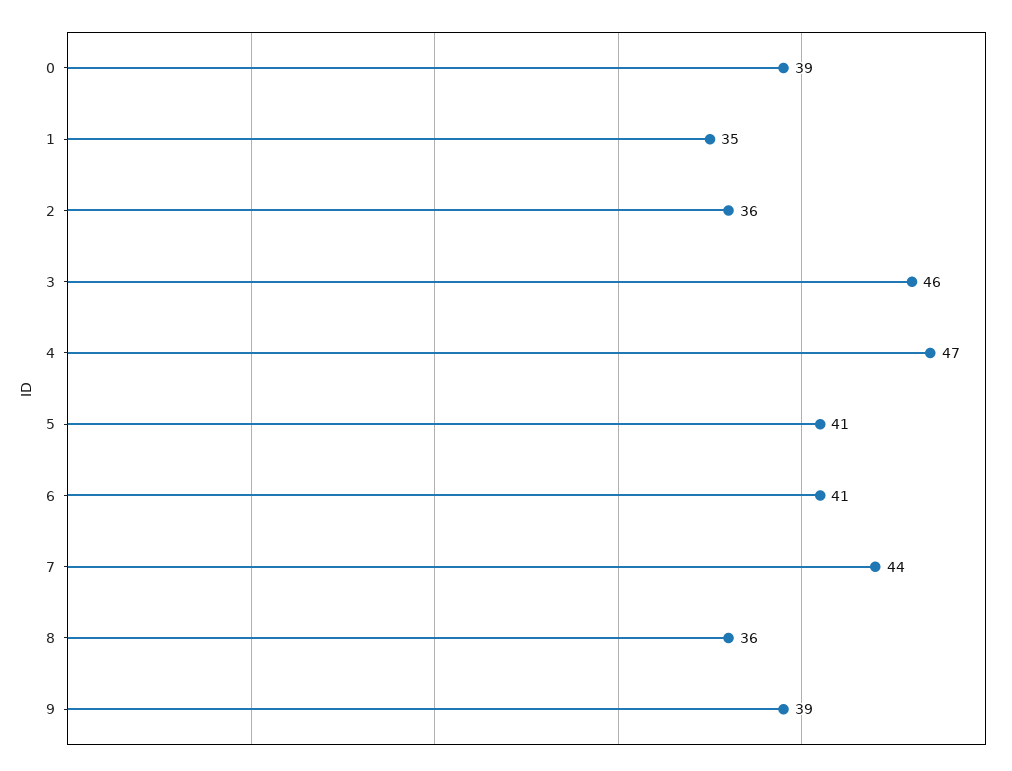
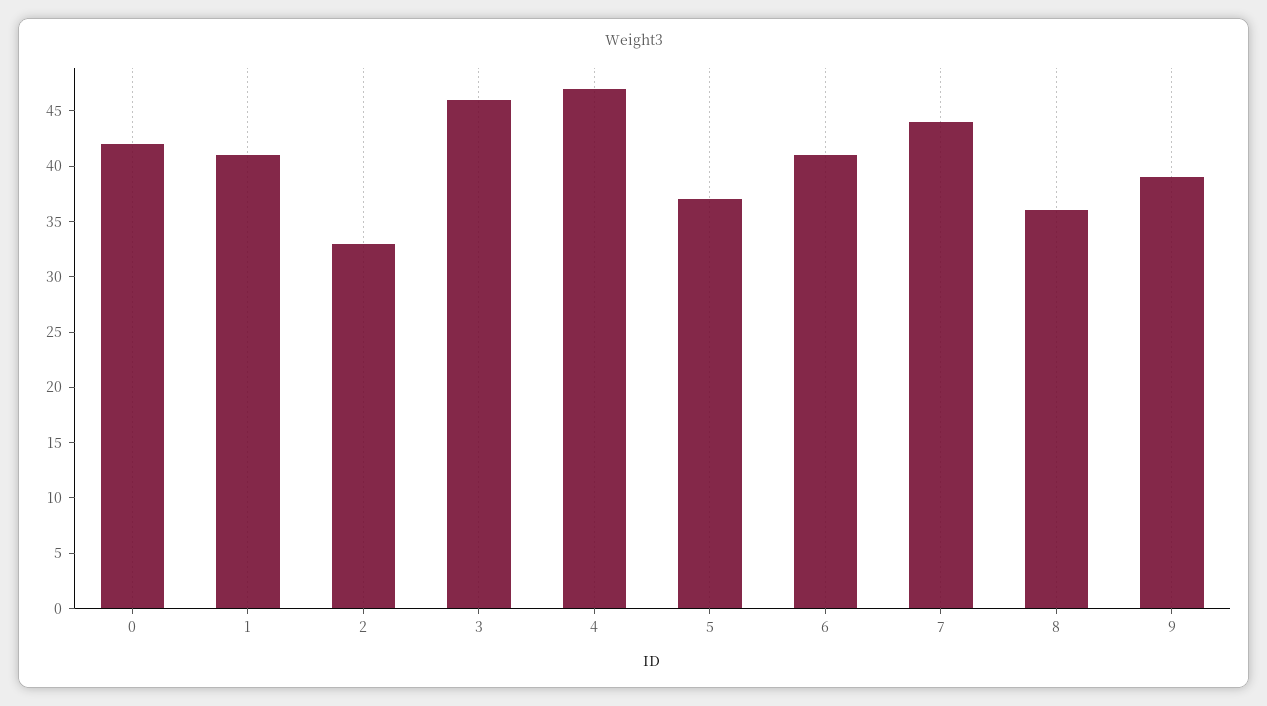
0: 39 -> 42
1: 35 -> 41
2: 36 -> 33
5: 41 -> 37

